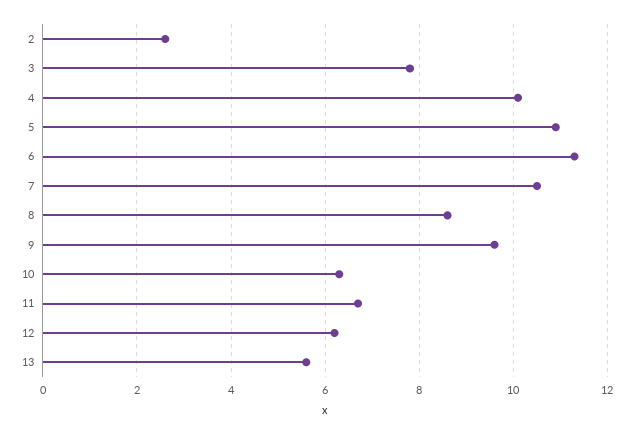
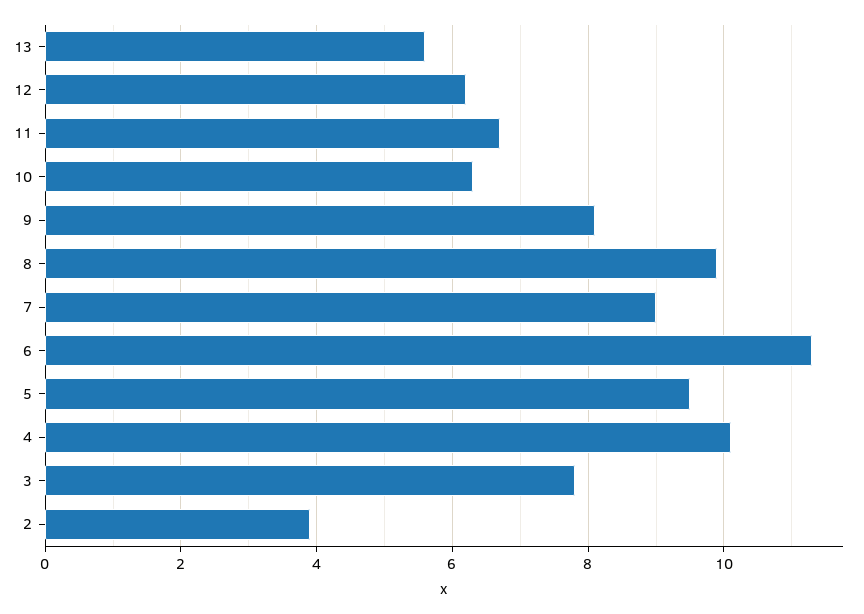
2: 2.5 -> 4
5: 11 -> 9.5
7: 10.5 -> 9
8: 8.5 -> 10
9: 9.5 -> 8

